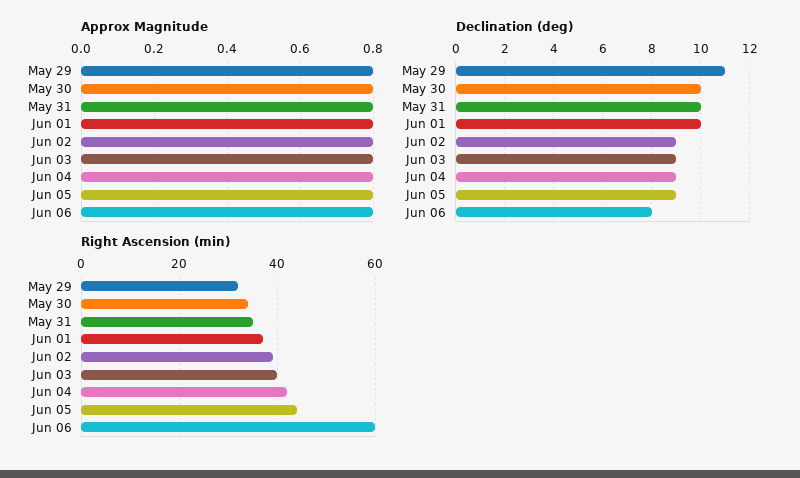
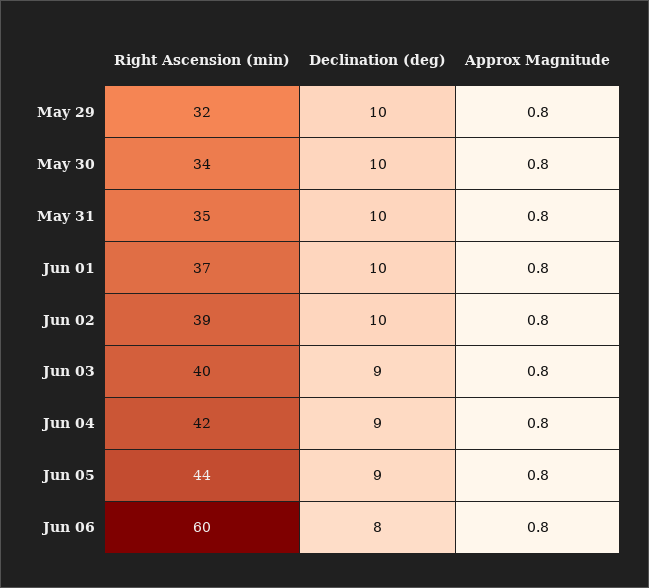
Declination (deg), May 29: 11 -> 10
Declination (deg), Jun 02: 9 -> 10

